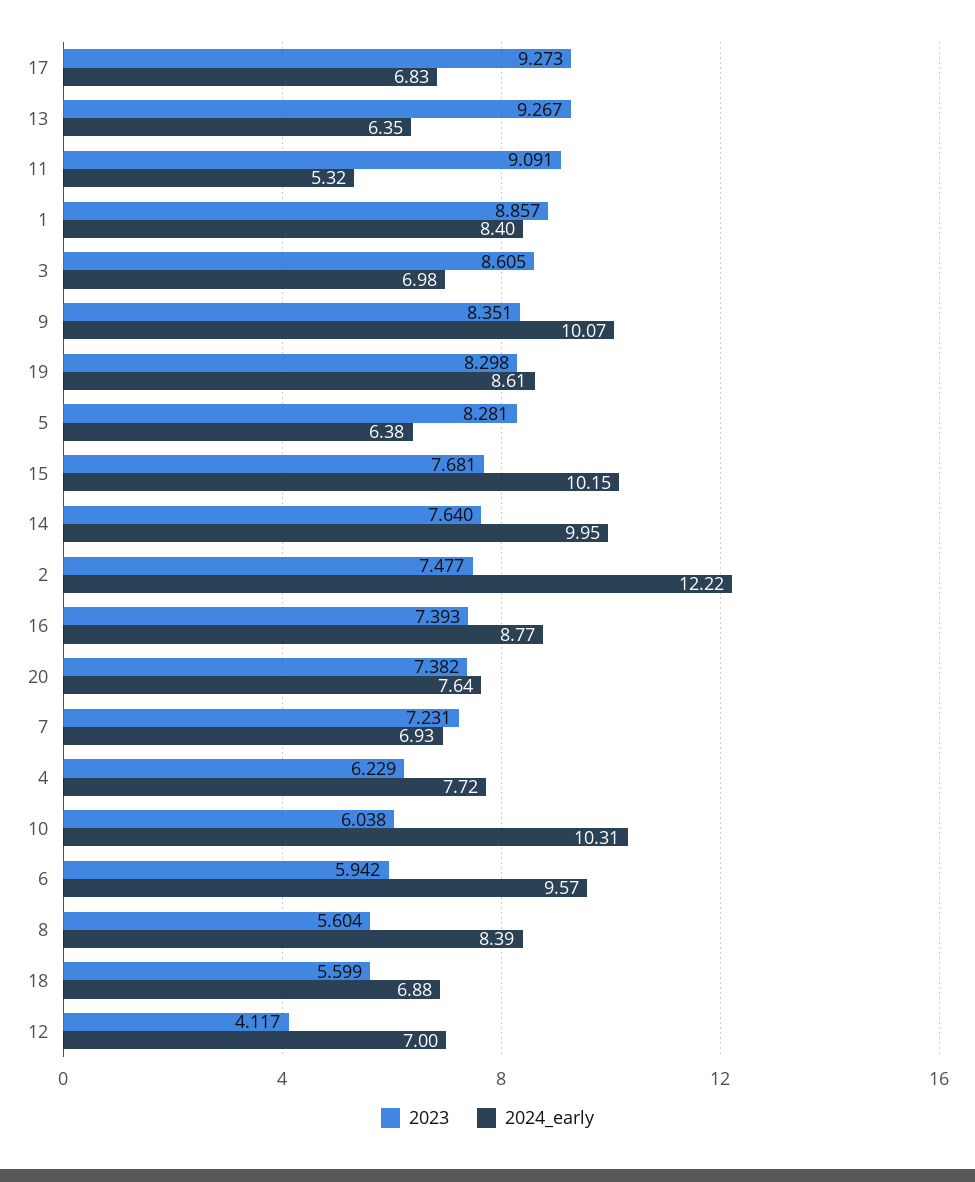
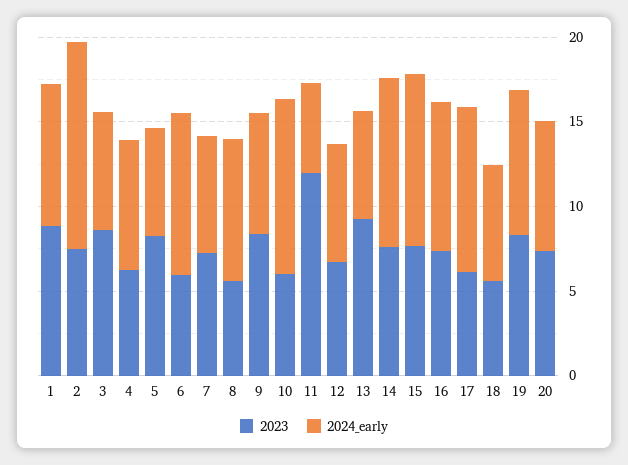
2023, 17: 9.273 -> 6
2024_early, 17: 6.83 -> 10
2023, 11: 9.091 -> 12
2024_early, 9: 10.07 -> 7
2023, 12: 4.117 -> 7

